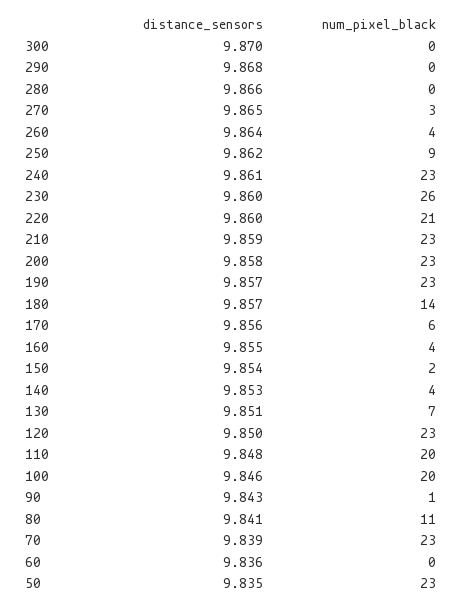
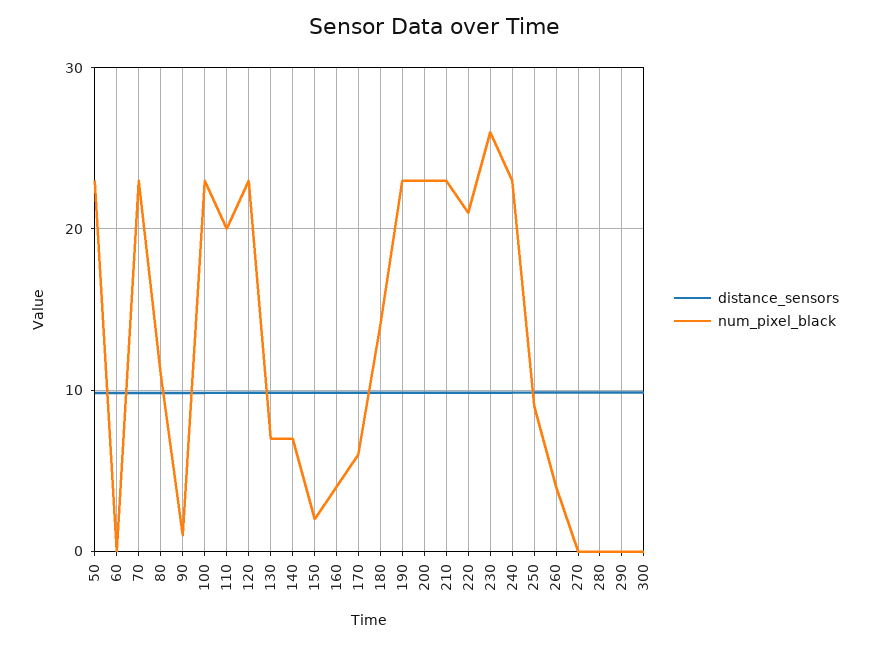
num_pixel_black, 270: 3 -> 0
num_pixel_black, 140: 4 -> 7
num_pixel_black, 100: 20 -> 23

